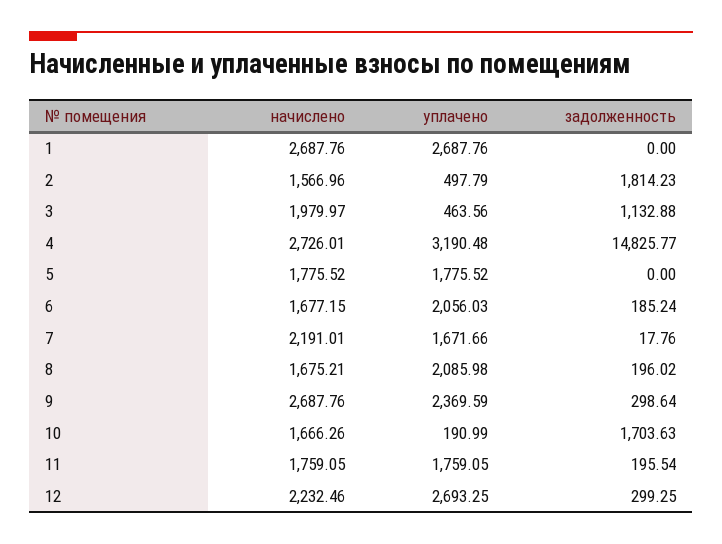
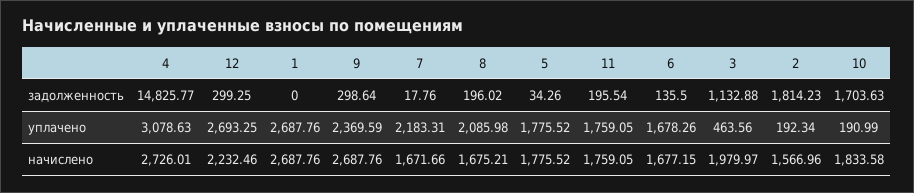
уплачено, 2: 497.79 -> 192.34
уплачено, 4: 3190.48 -> 3078.63
задолженность, 5: 0 -> 34.26
уплачено, 6: 2056.03 -> 1678.26
задолженность, 6: 185.24 -> 135.5
начислено, 7: 2191.01 -> 1671.66
уплачено, 7: 1671.66 -> 2183.31
начислено, 10: 1666.26 -> 1833.58

